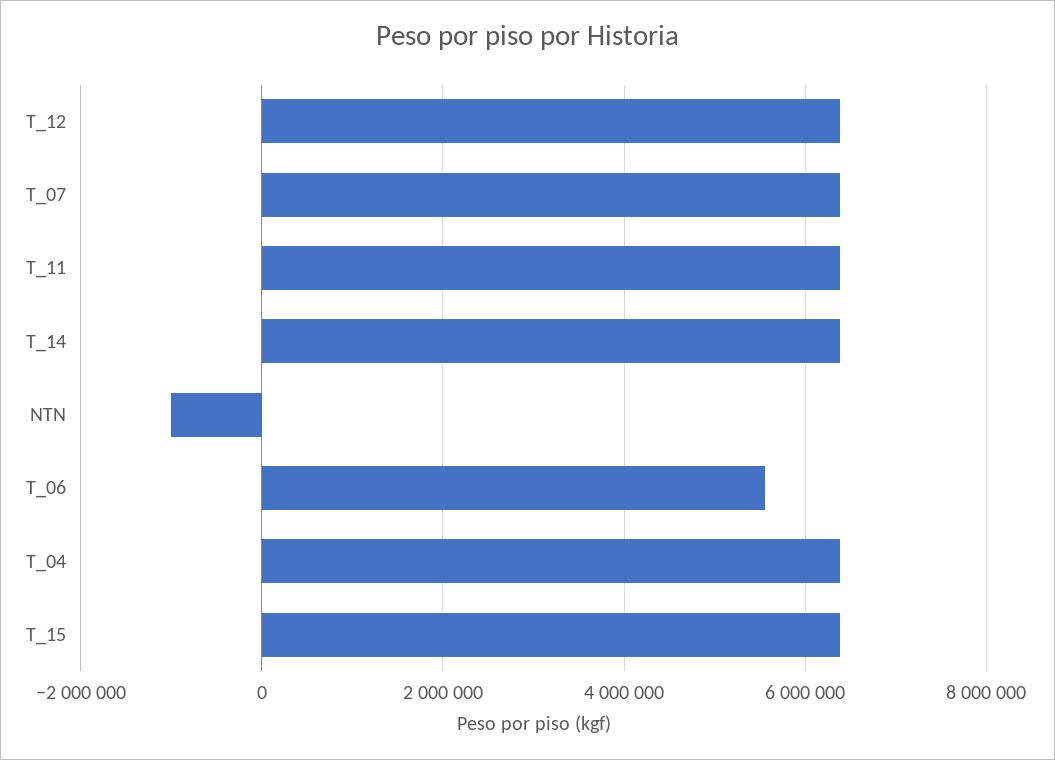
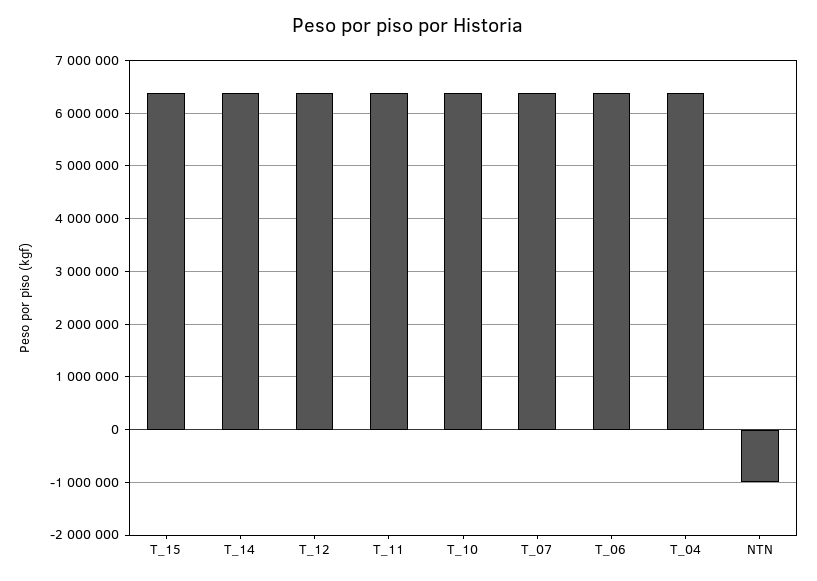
T_06: 5600000 -> 6400000
T_10: none -> 6400000

